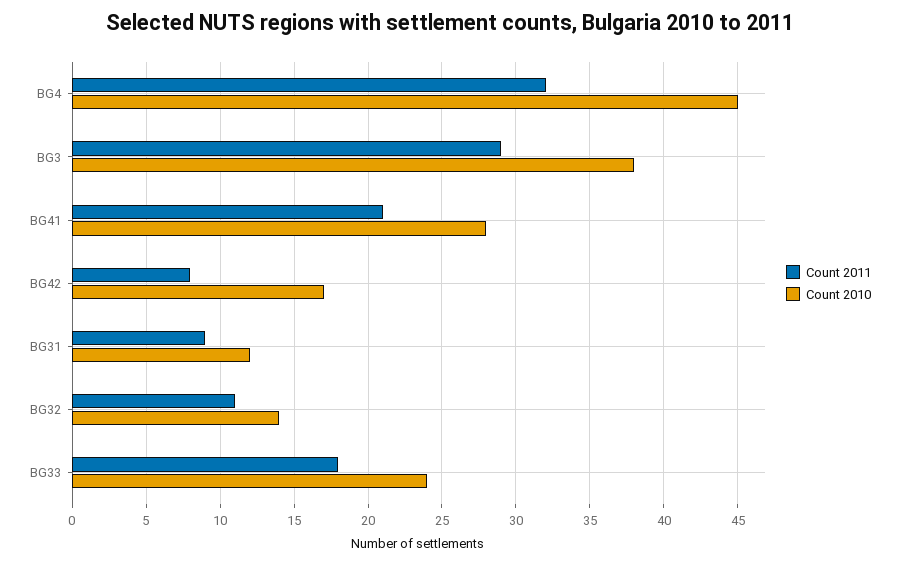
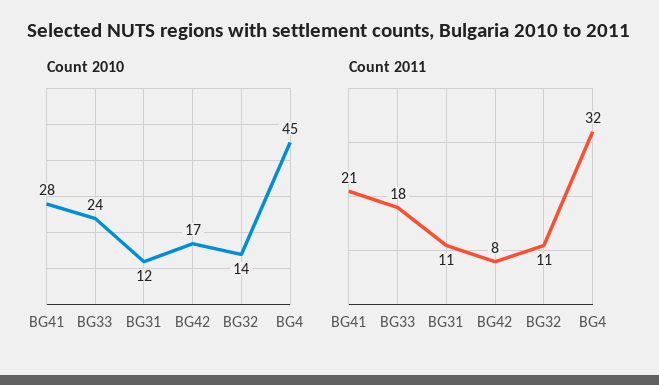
Count 2011, BG3: 29 -> none
Count 2010, BG3: 38 -> none
Count 2011, BG31: 9 -> 11

